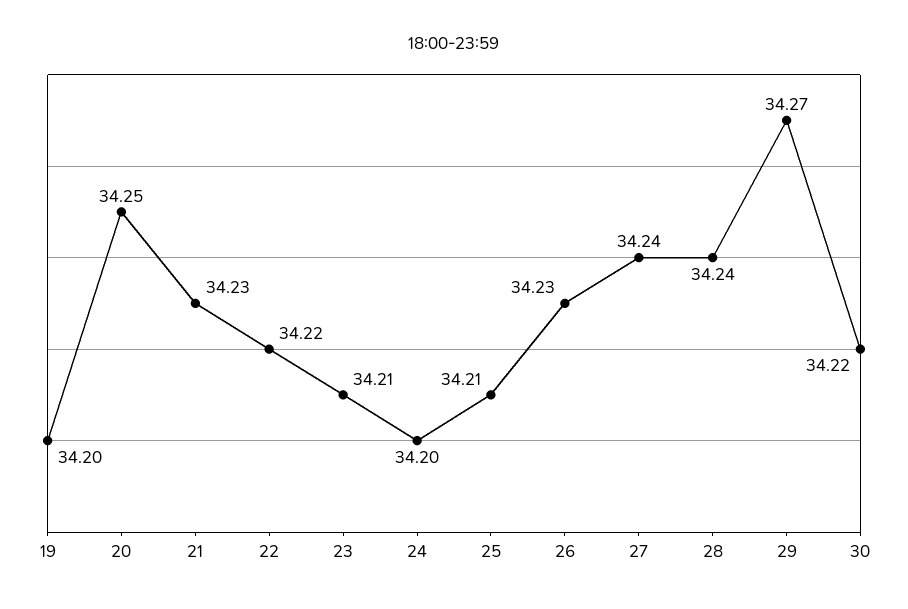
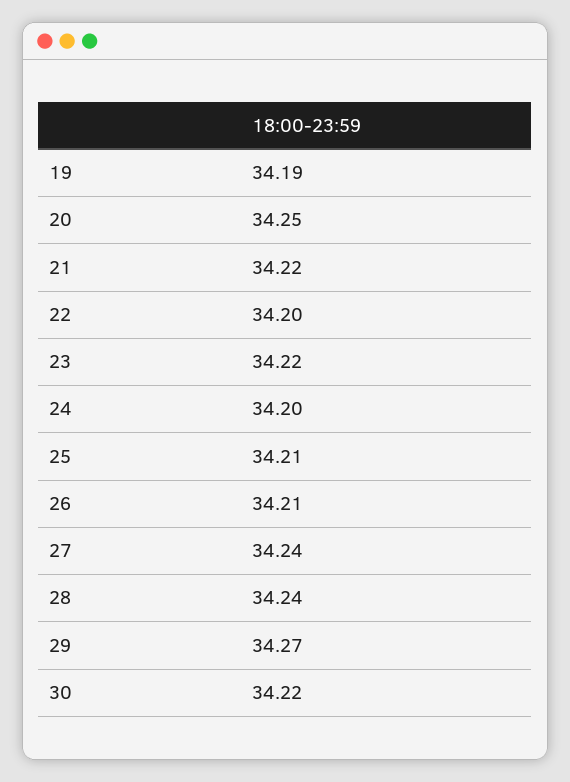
19: 34.2 -> 34.19
21: 34.23 -> 34.22
22: 34.22 -> 34.2
23: 34.21 -> 34.22
26: 34.23 -> 34.21

